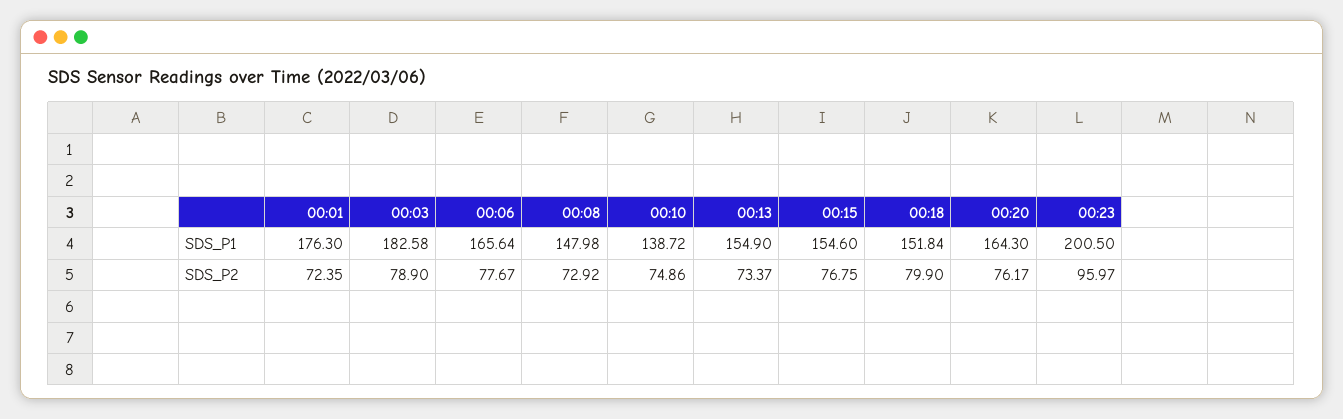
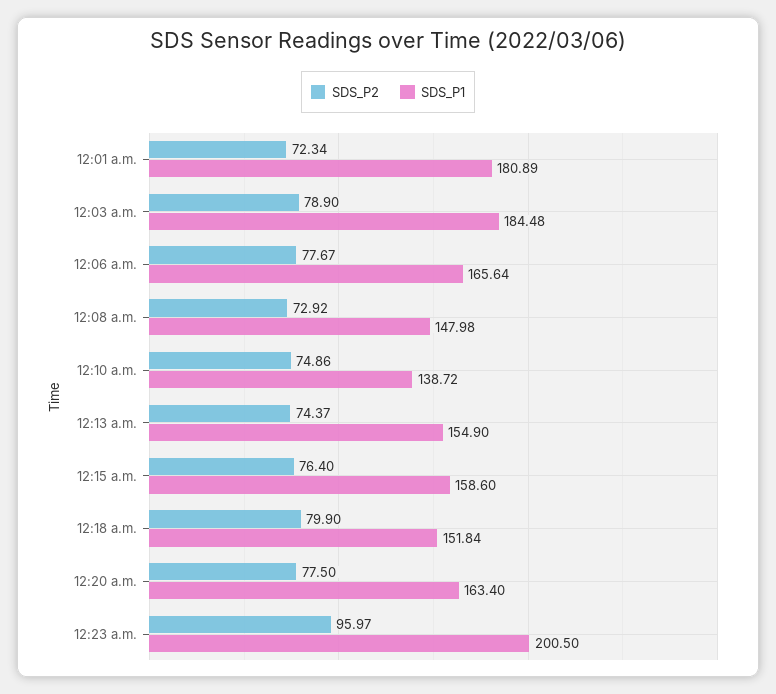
SDS_P1, 00:01: 176.3 -> 180.89
SDS_P1, 00:03: 182.58 -> 184.48
SDS_P1, 00:15: 154.6 -> 158.6
SDS_P1, 00:20: 164.3 -> 163.4
SDS_P2, 00:01: 72.35 -> 72.34
SDS_P2, 00:13: 73.37 -> 74.37
SDS_P2, 00:15: 76.75 -> 76.4
SDS_P2, 00:20: 76.17 -> 77.5

